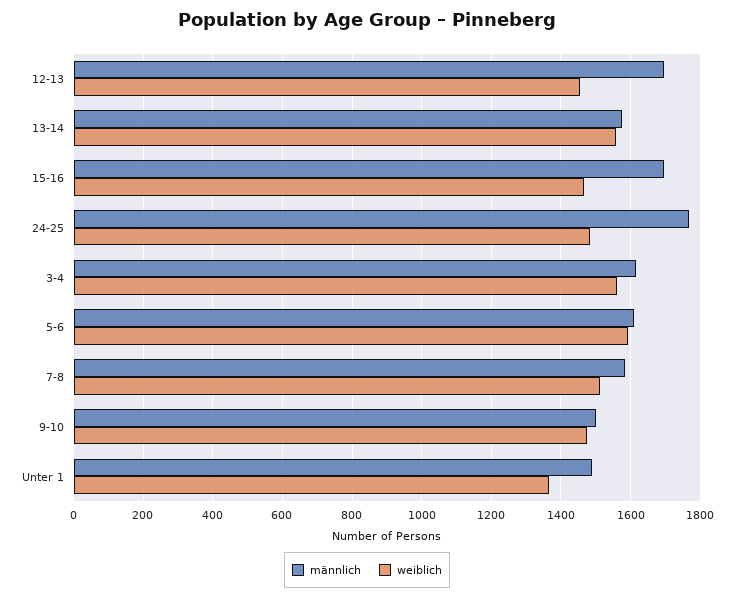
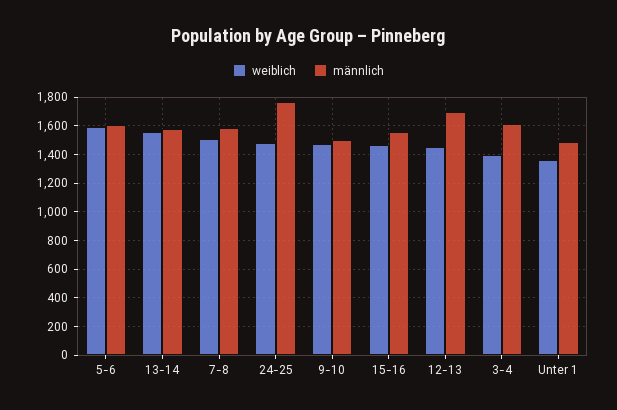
männlich, 15-16: 1700 -> 1550
weiblich, 3-4: 1560 -> 1400

